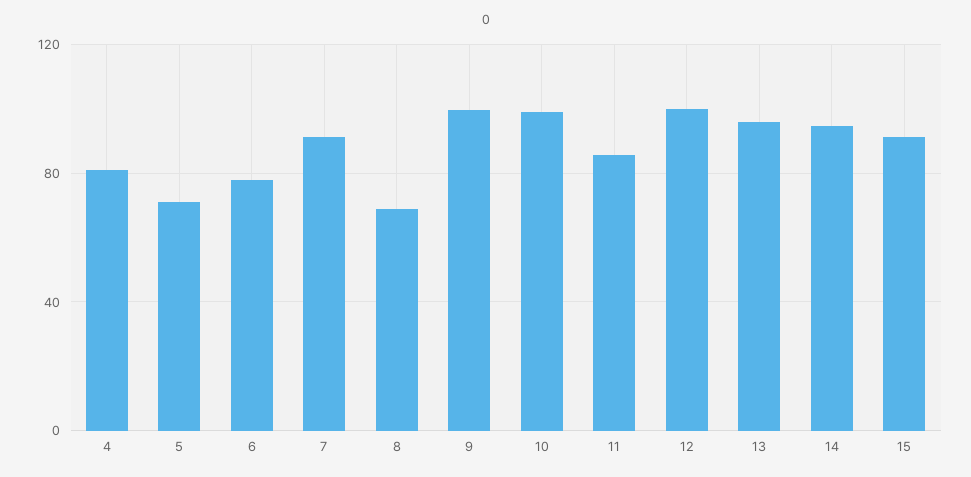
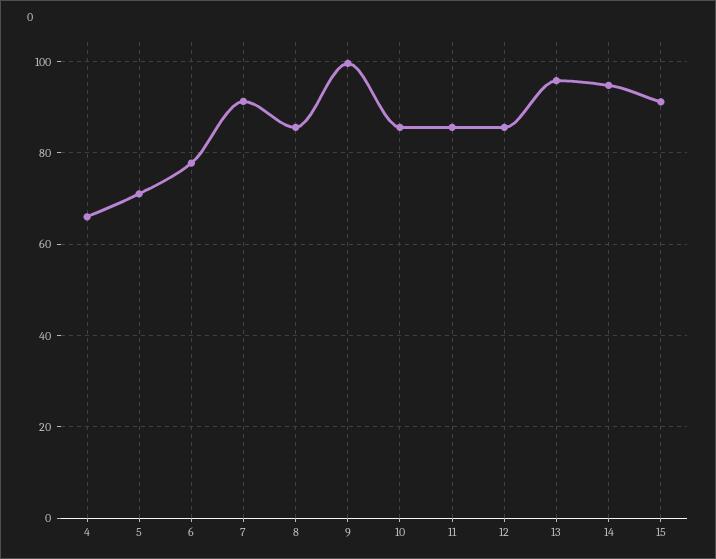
4: 80 -> 66
8: 70 -> 86
10: 100 -> 86
12: 100 -> 86

